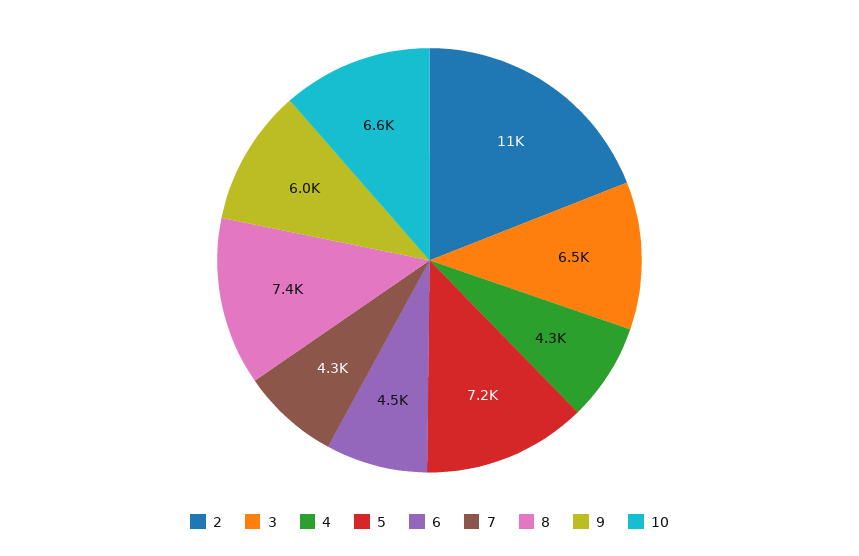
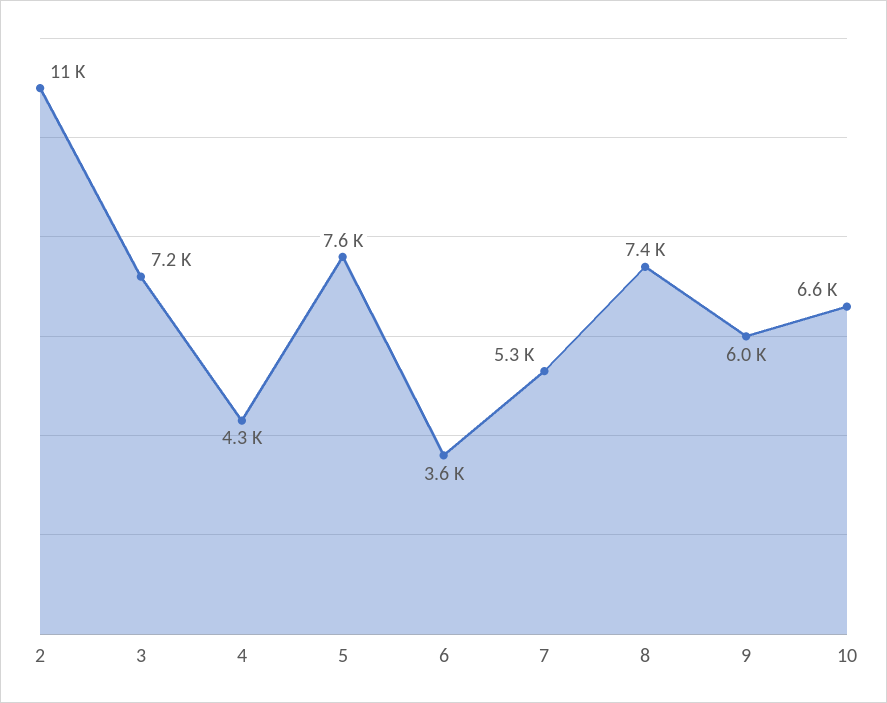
3: 6500 -> 7200
5: 7200 -> 7600
6: 4500 -> 3600
7: 4300 -> 5300

